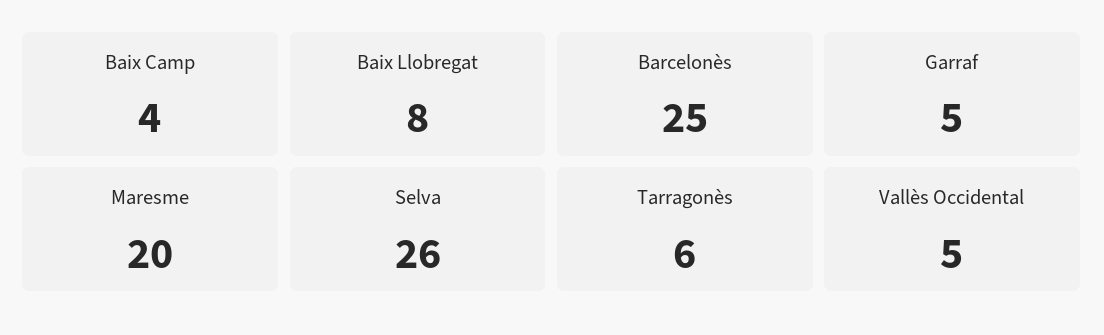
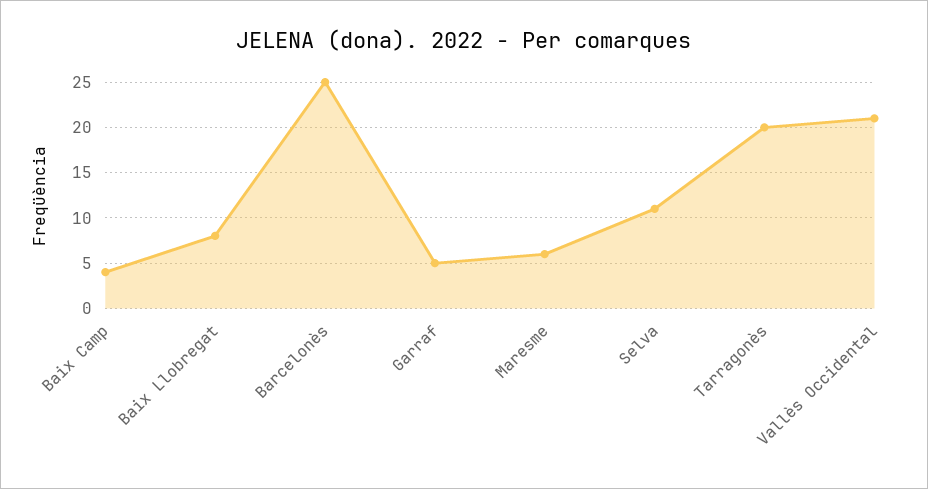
Maresme: 20 -> 6
Selva: 26 -> 11
Tarragonès: 6 -> 20
Vallès Occidental: 5 -> 21

